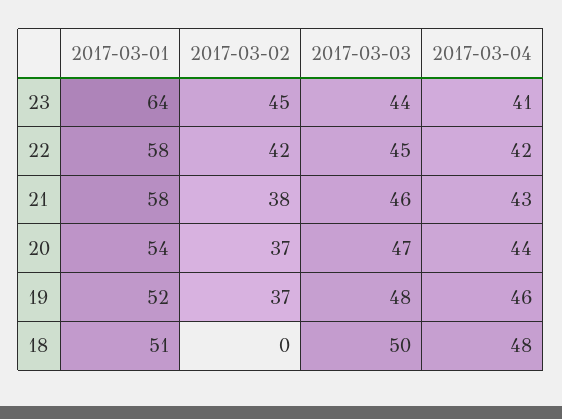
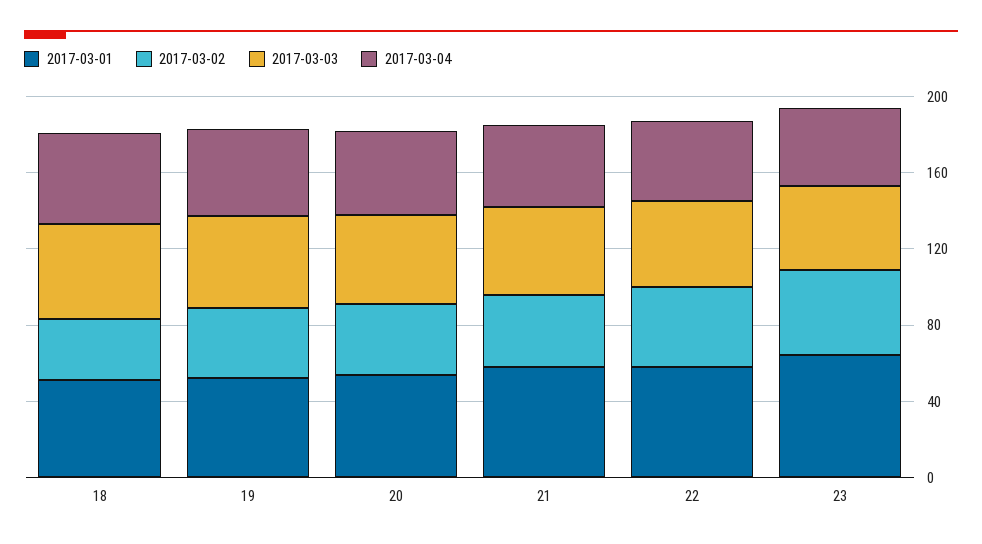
2017-03-02, 18: 0 -> 30

